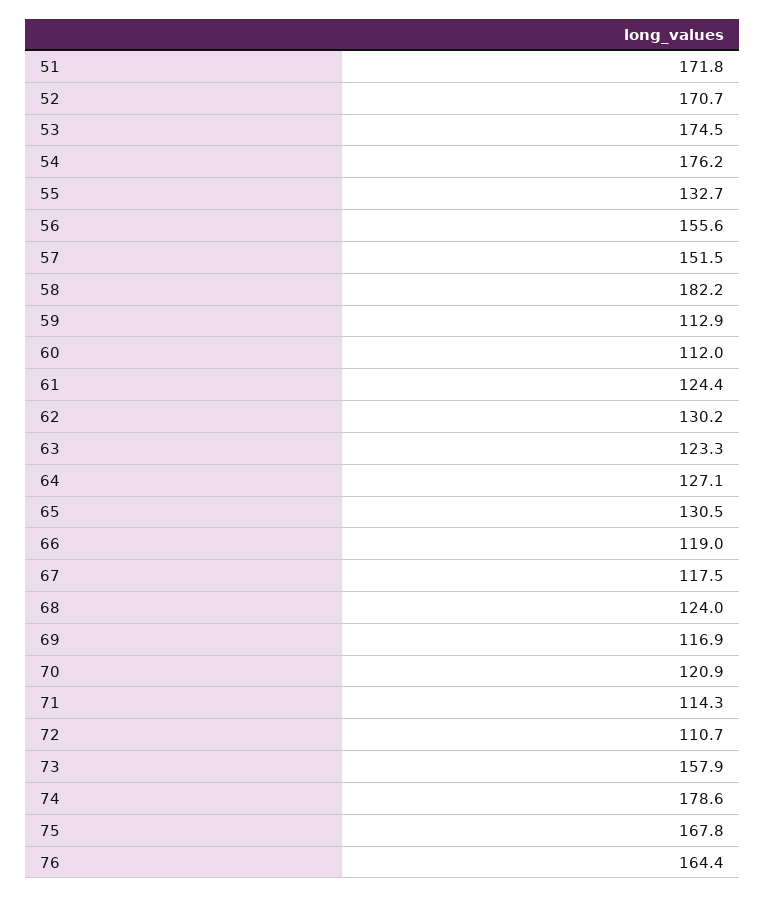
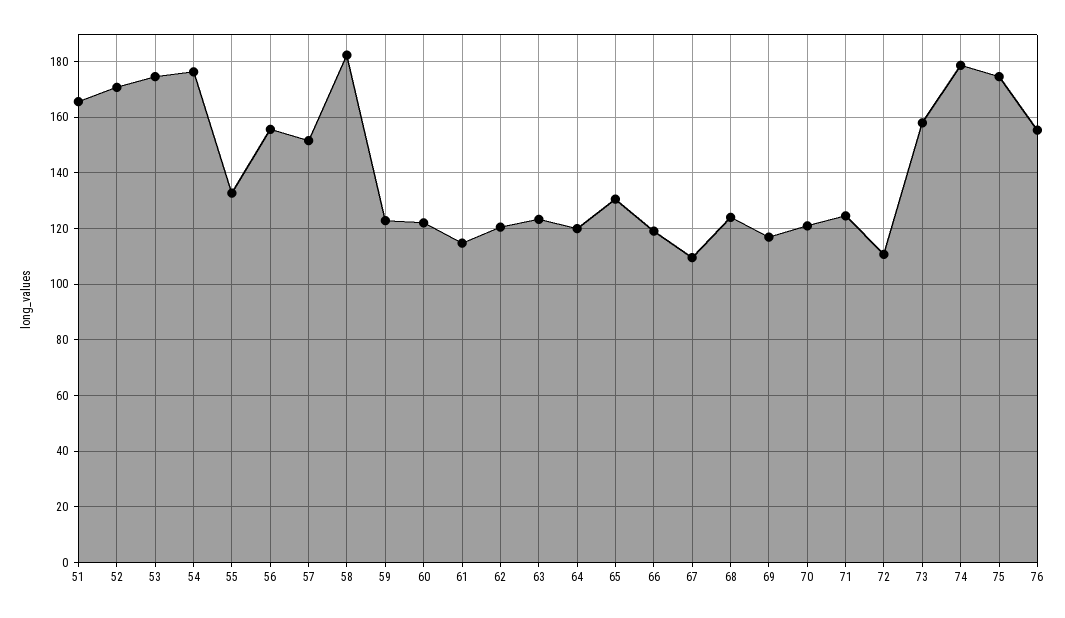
51: 171.8 -> 165
59: 112.9 -> 122.5
60: 112 -> 122.5
61: 124.4 -> 115
62: 130.2 -> 120
64: 127.1 -> 120
67: 117.5 -> 110
71: 114.3 -> 125
75: 167.8 -> 175
76: 164.4 -> 155

